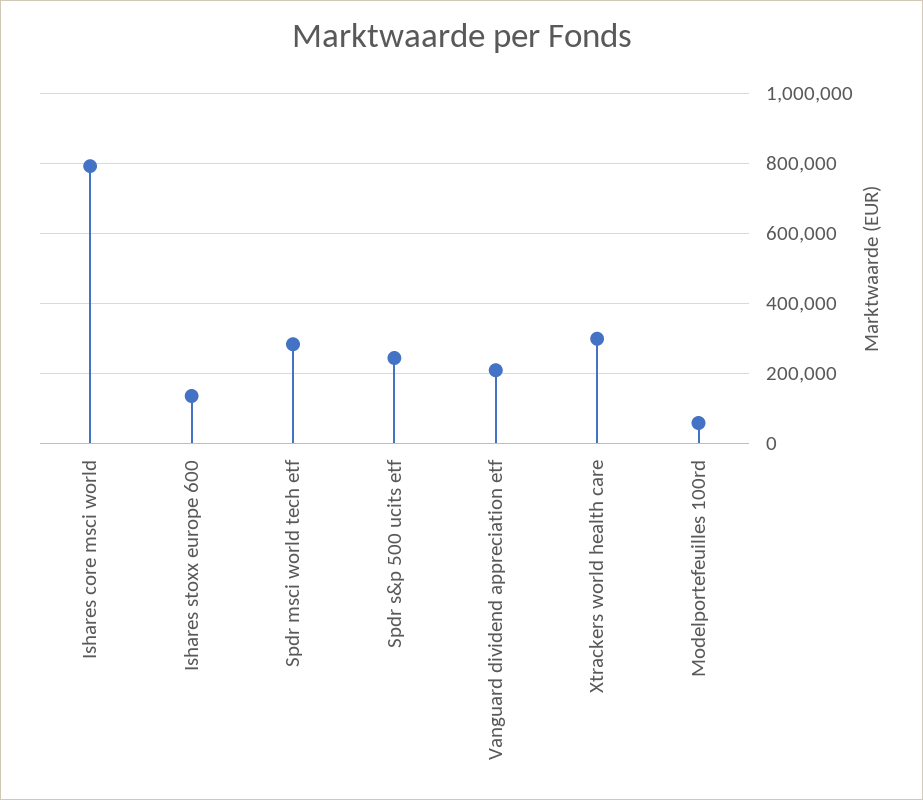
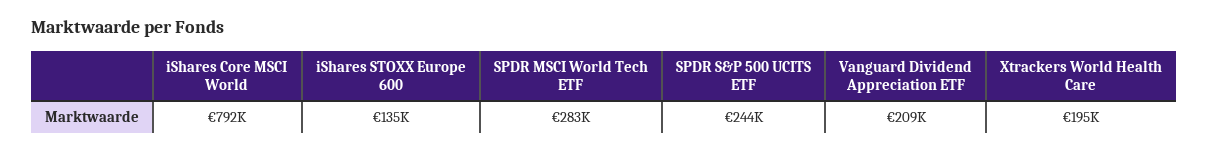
Xtrackers world health care: 300000 -> 195000
Modelportefeuilles 100rd: 60000 -> none

